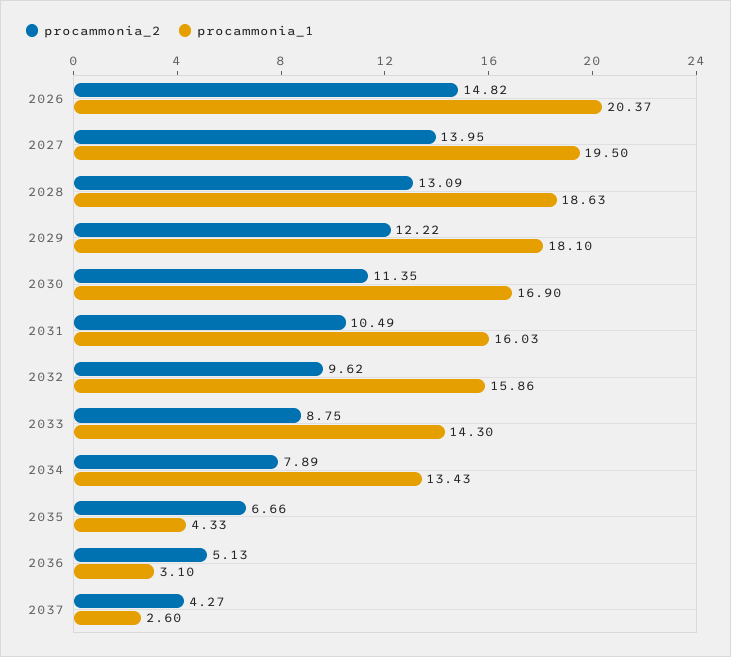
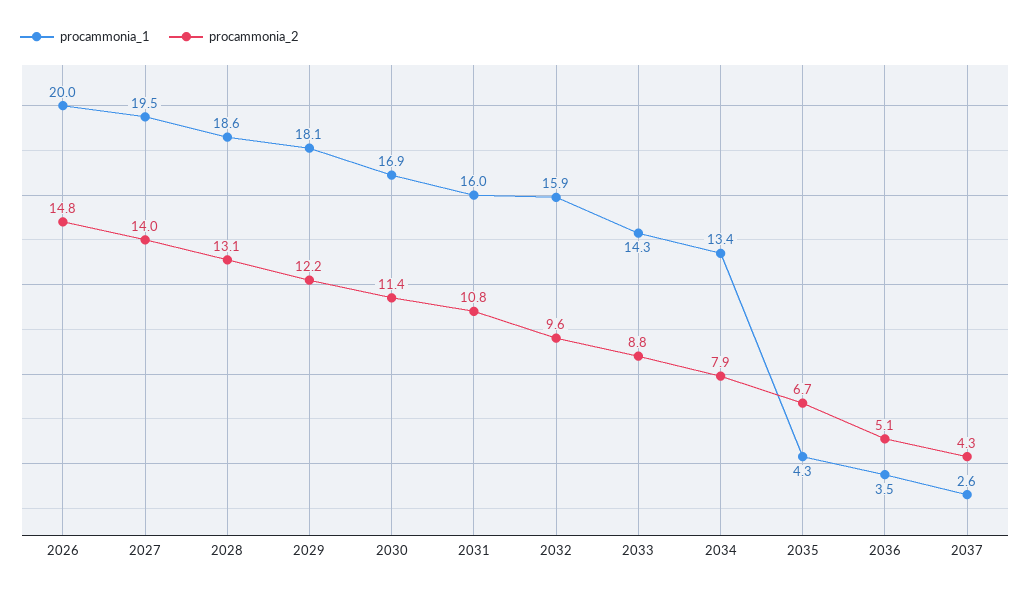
procammonia_1, 2026: 20.37 -> 20
procammonia_2, 2031: 10.49 -> 10.8
procammonia_1, 2036: 3.1 -> 3.5

